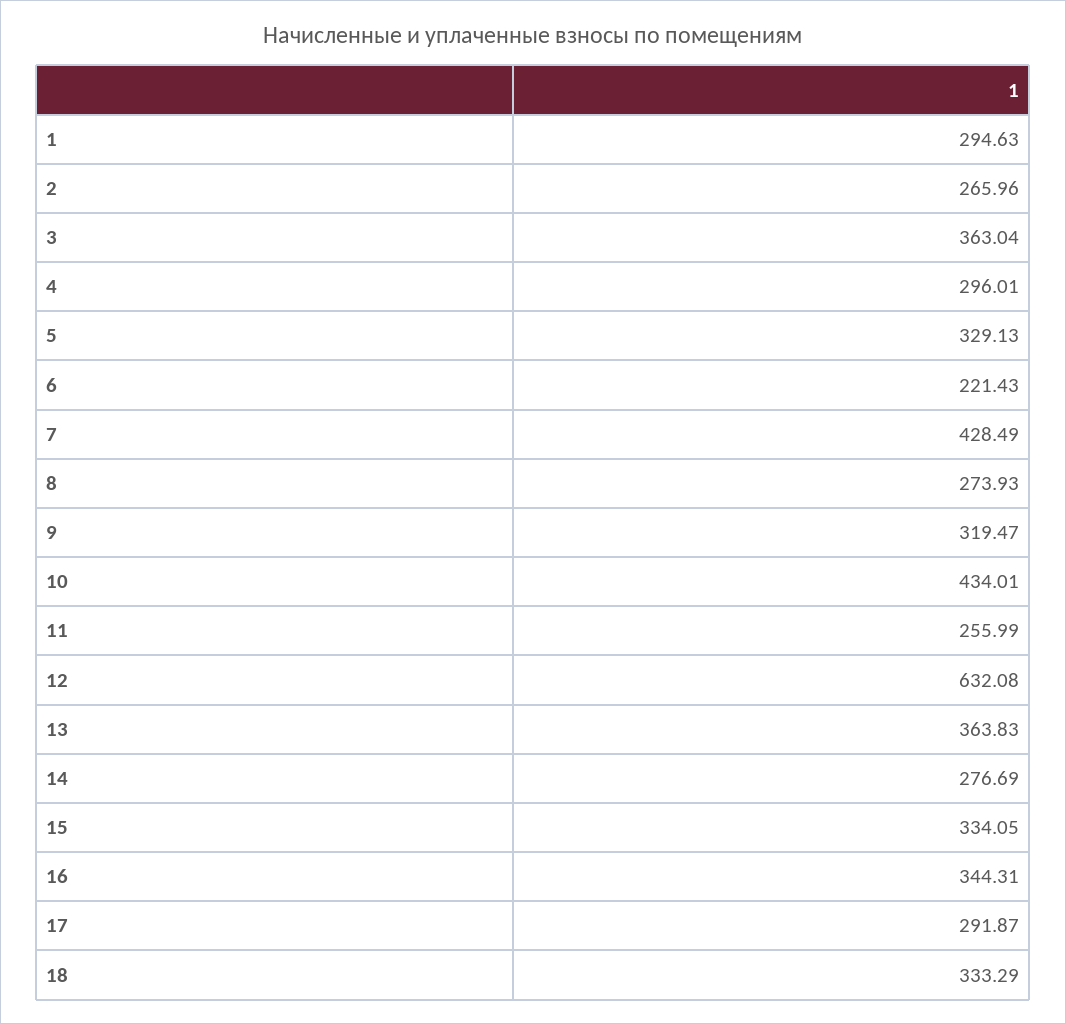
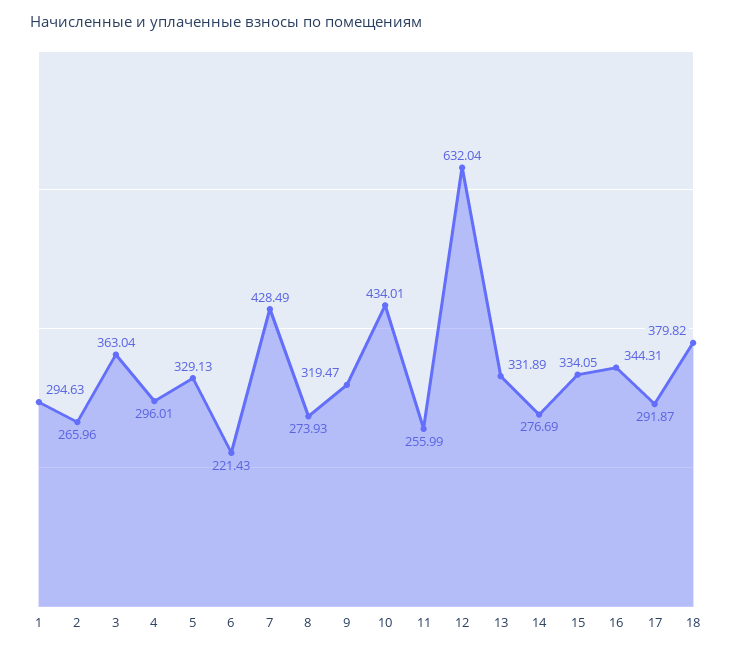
12: 632.08 -> 632.04
13: 363.83 -> 331.89
18: 333.29 -> 379.82

